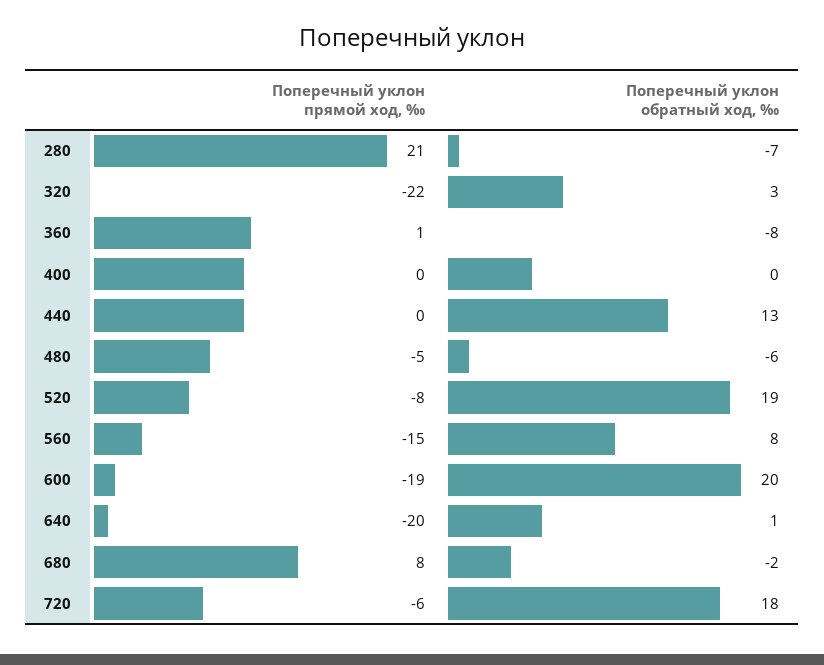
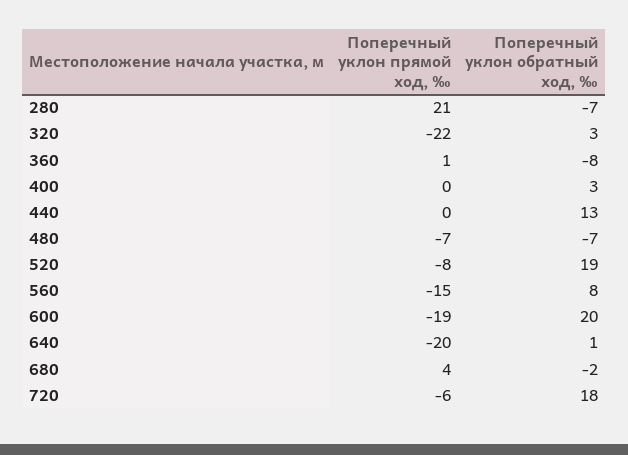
Поперечный уклон обратный ход, ‰, 400: 0 -> 3
Поперечный уклон прямой ход, ‰, 480: -5 -> -7
Поперечный уклон обратный ход, ‰, 480: -6 -> -7
Поперечный уклон прямой ход, ‰, 680: 8 -> 4

